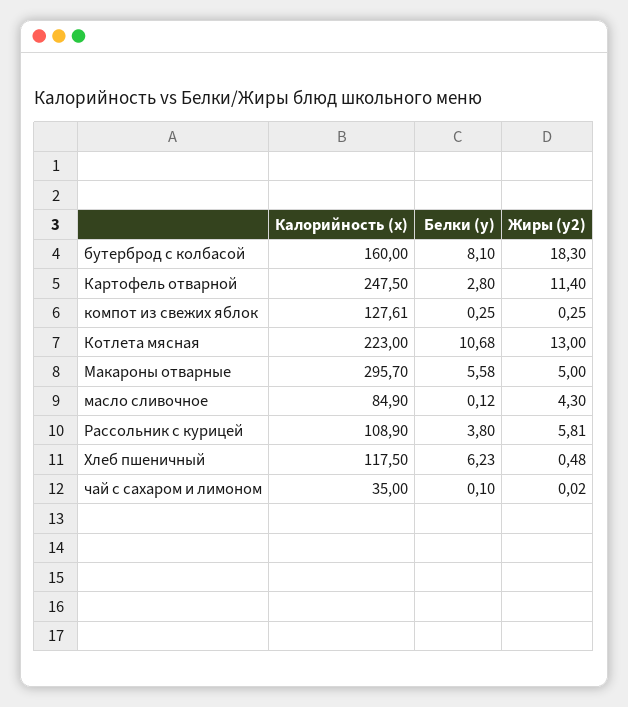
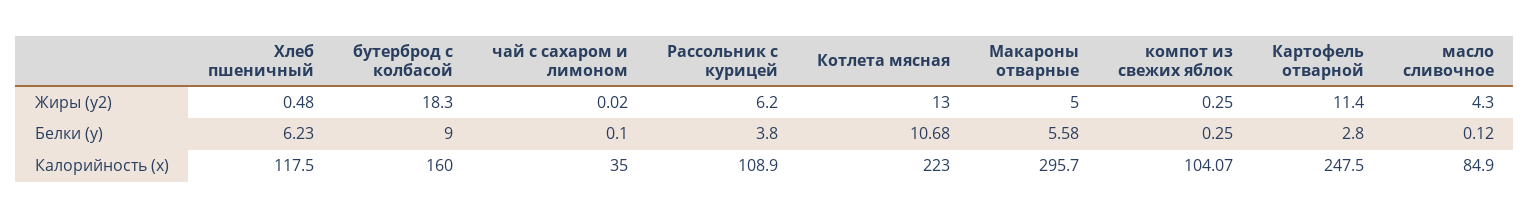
Белки (y), бутерброд с колбасой: 8.1 -> 9
Калорийность (x), компот из свежих яблок: 127.61 -> 104.07
Жиры (y2), Рассольник с курицей: 5.81 -> 6.2

